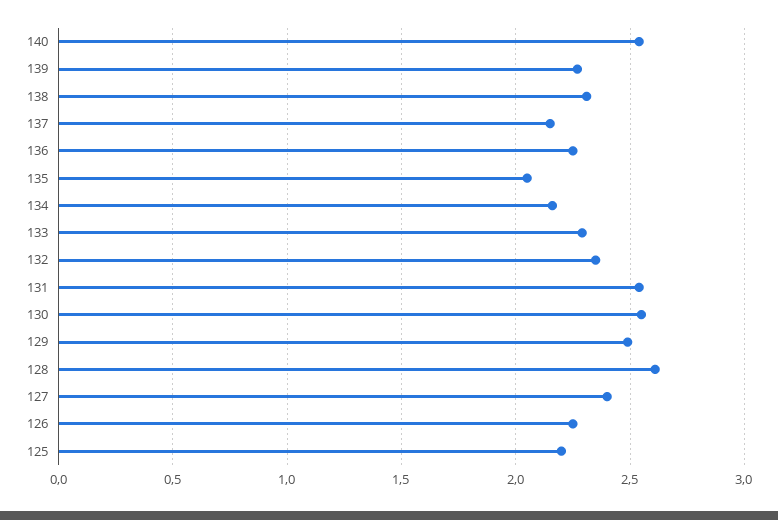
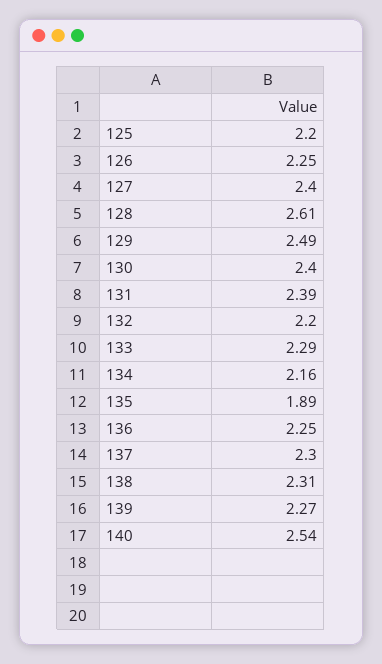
137: 2.15 -> 2.3
135: 2.05 -> 1.89
132: 2.35 -> 2.2
131: 2.55 -> 2.39
130: 2.55 -> 2.4

